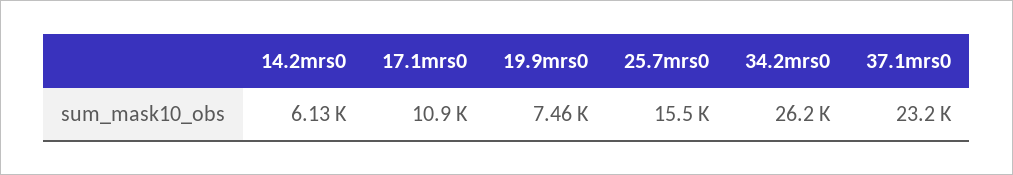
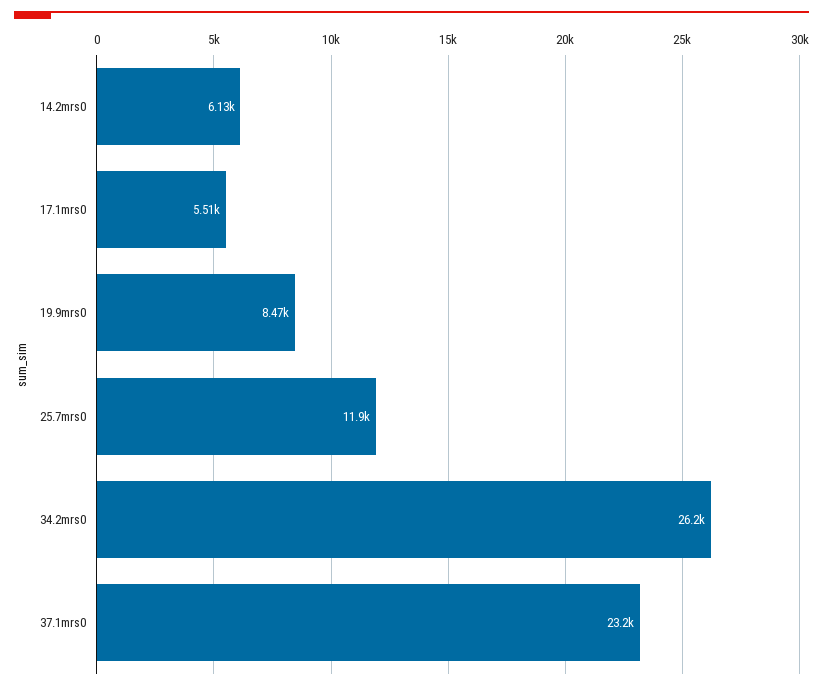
17.1mrs0: 10900 -> 5510
19.9mrs0: 7460 -> 8470
25.7mrs0: 15500 -> 11900

